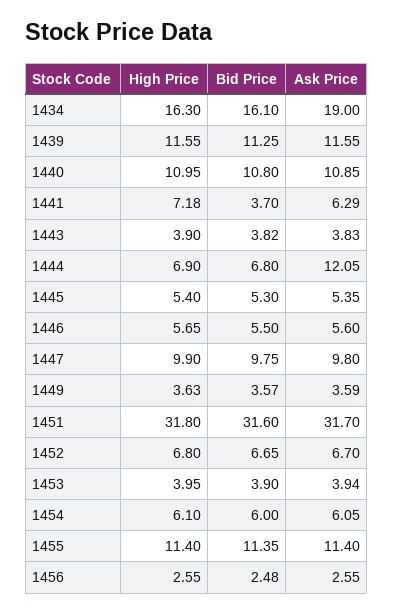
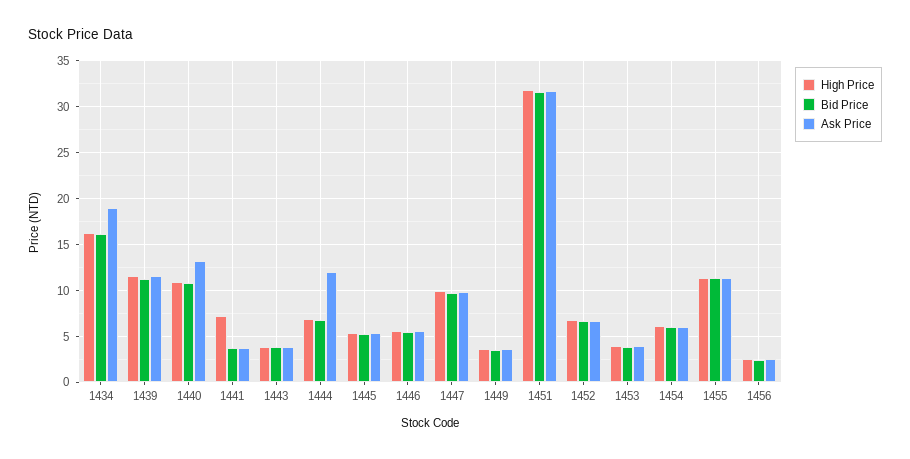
Ask Price, 1440: 10.85 -> 13
Ask Price, 1441: 6.29 -> 4

